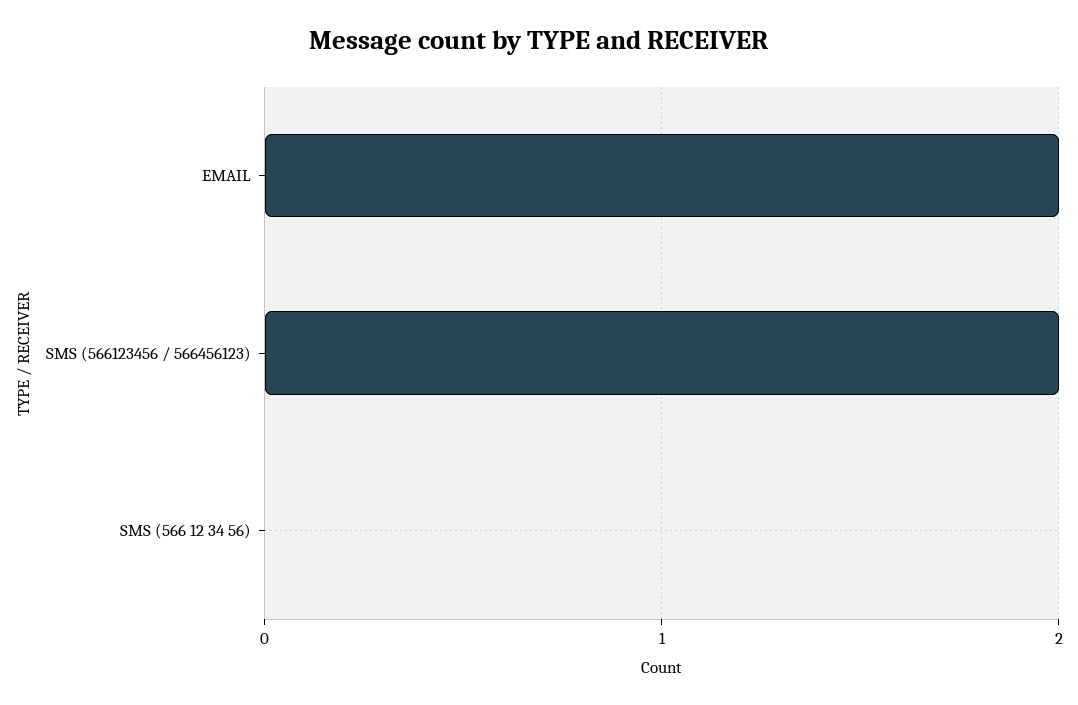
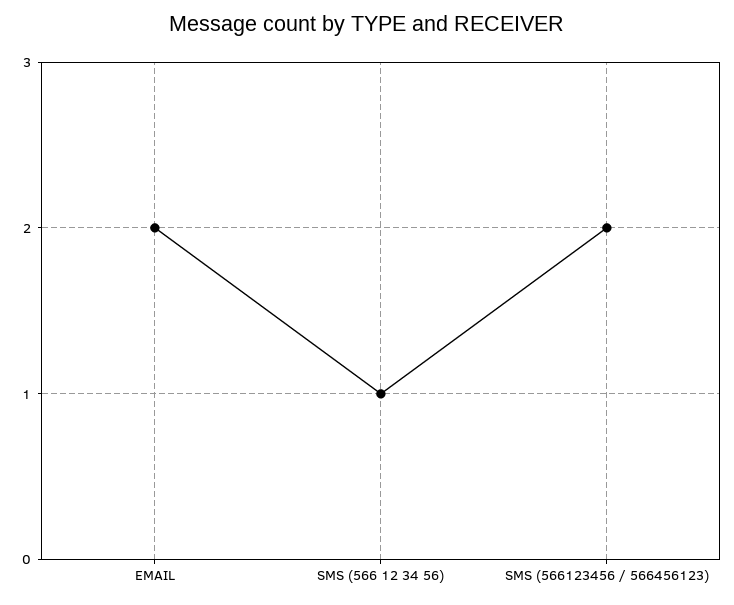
SMS (566 12 34 56): 0 -> 1

